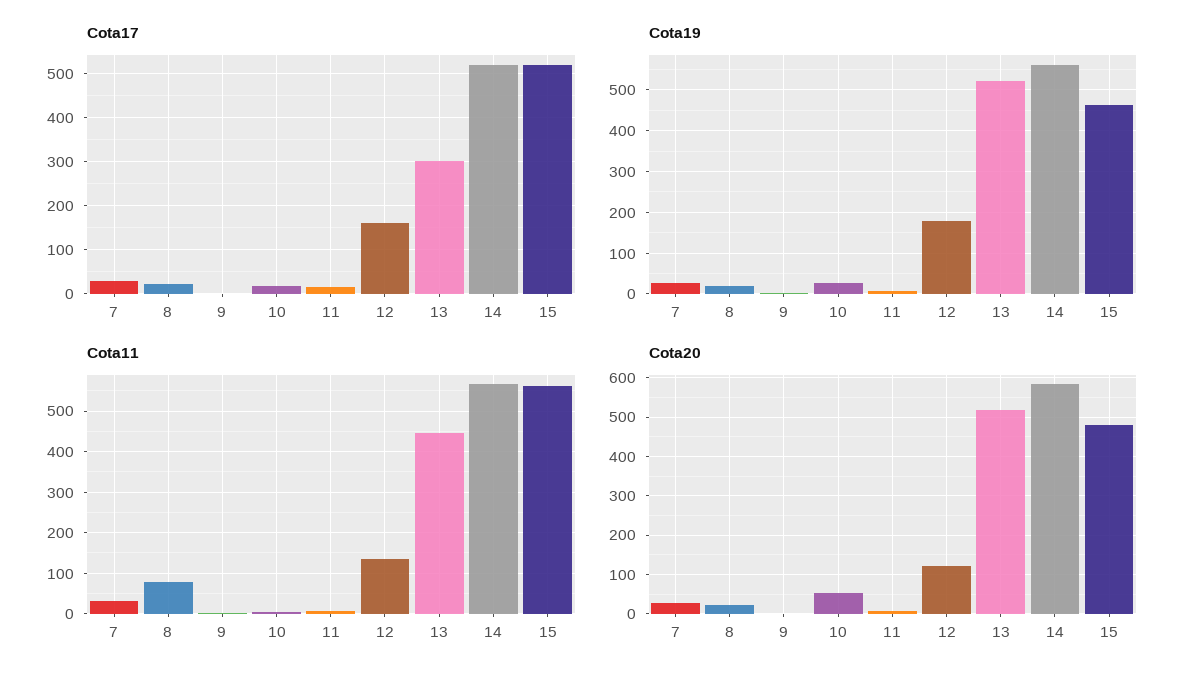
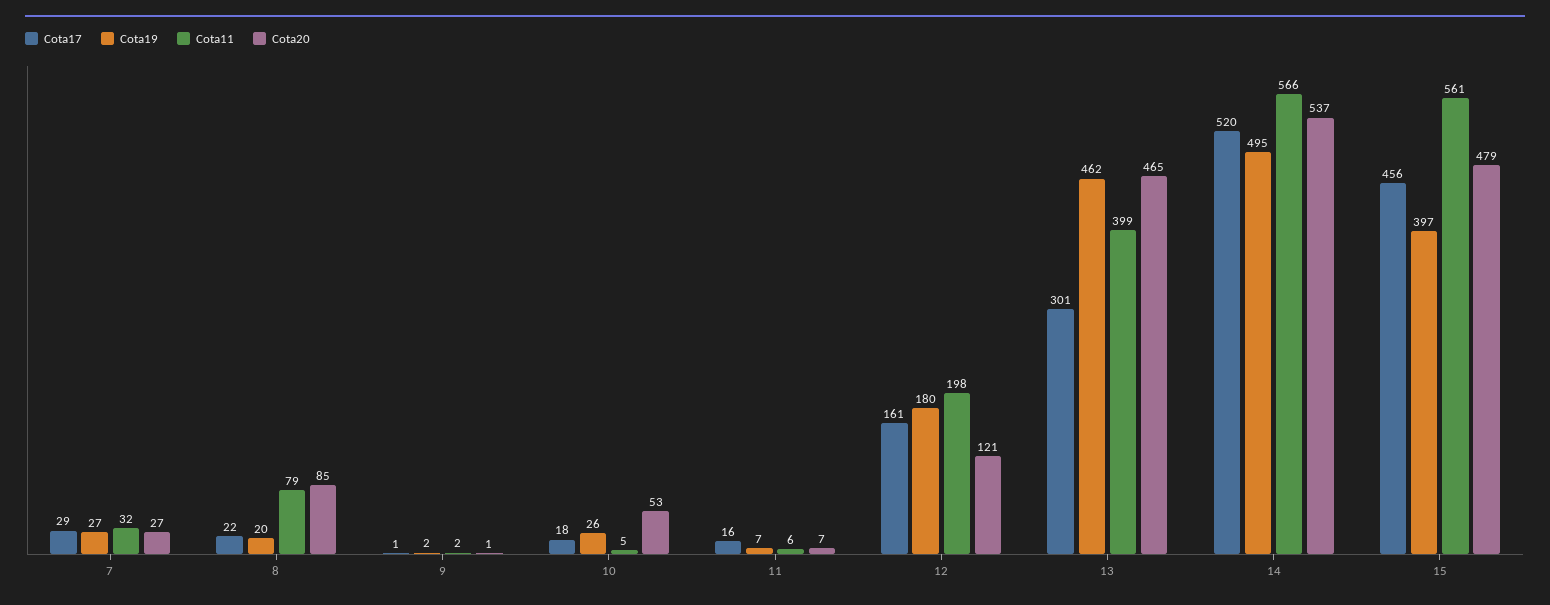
Cota17, 15: 520 -> 456
Cota19, 13: 520 -> 462
Cota19, 14: 560 -> 495
Cota19, 15: 460 -> 397
Cota11, 12: 140 -> 198
Cota11, 13: 440 -> 399
Cota20, 8: 20 -> 85
Cota20, 13: 520 -> 465
Cota20, 14: 580 -> 537

